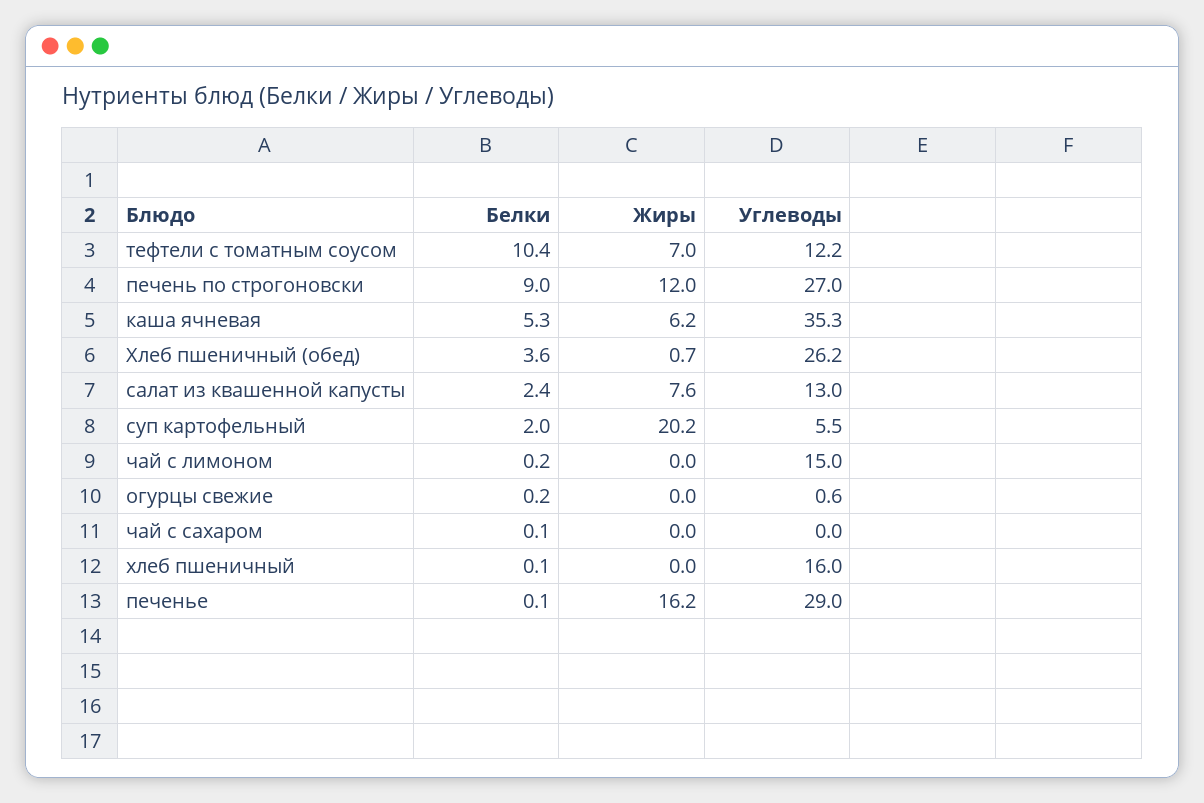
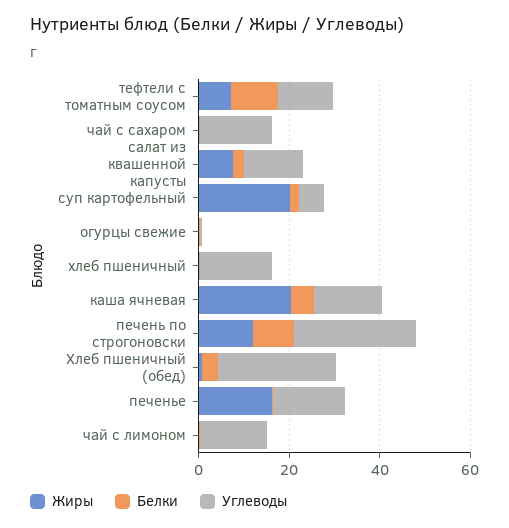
Жиры, каша ячневая: 6.2 -> 20
Углеводы, каша ячневая: 35.3 -> 15
Углеводы, чай с сахаром: 0 -> 15
Углеводы, печенье: 29 -> 15

